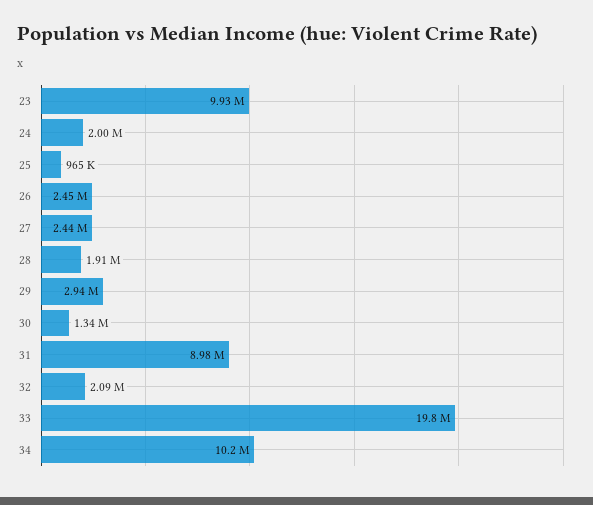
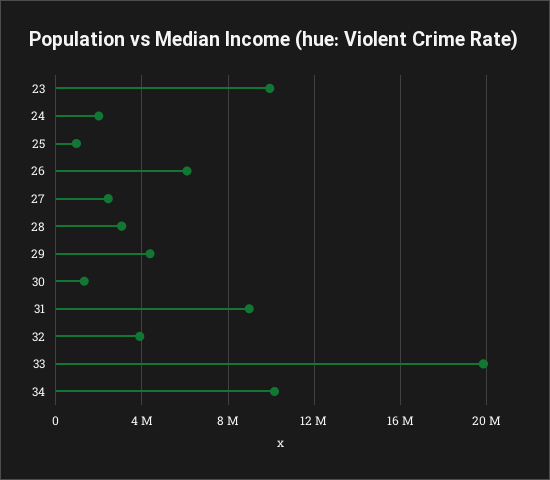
26: 2450000 -> 6000000
28: 1910000 -> 3000000
29: 2940000 -> 4500000
32: 2090000 -> 4000000

